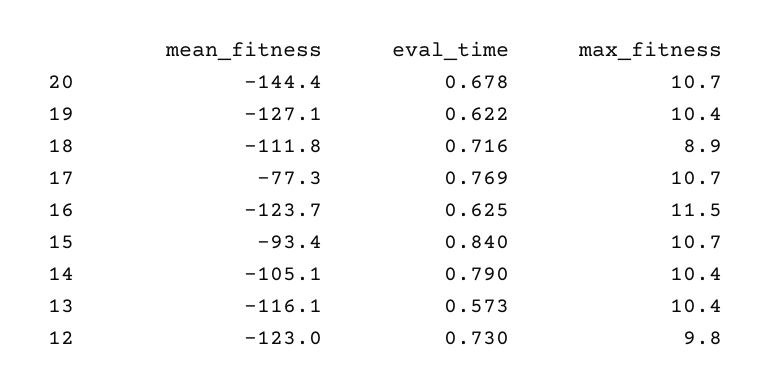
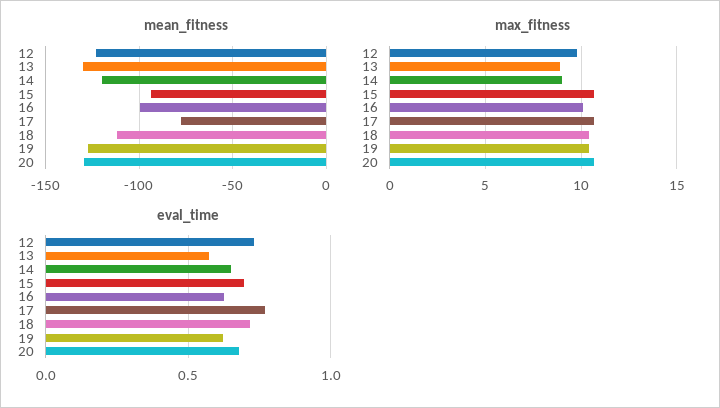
mean_fitness, 20: -144.4 -> -130
max_fitness, 18: 8.9 -> 10.5
mean_fitness, 16: -123.7 -> -100
max_fitness, 16: 11.5 -> 10
eval_time, 15: 0.84 -> 0.7
mean_fitness, 14: -105.1 -> -120
eval_time, 14: 0.79 -> 0.65
max_fitness, 14: 10.4 -> 9
mean_fitness, 13: -116.1 -> -130
max_fitness, 13: 10.4 -> 9

